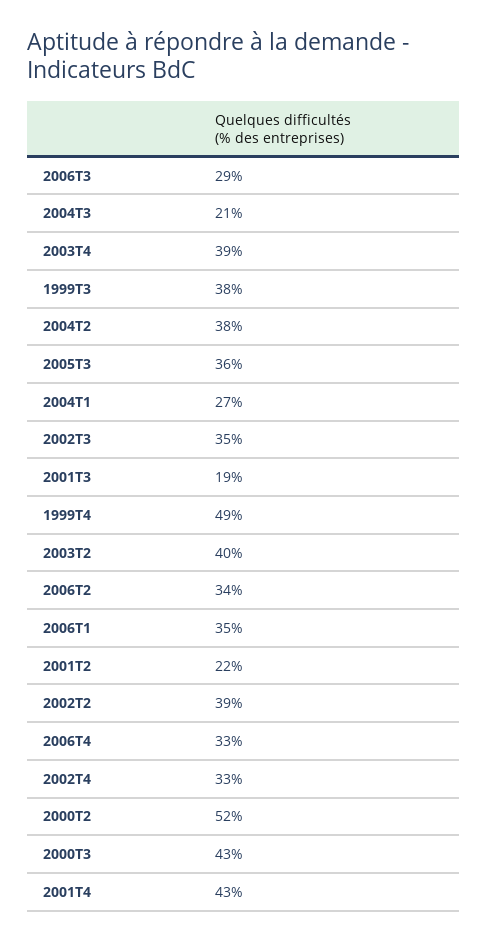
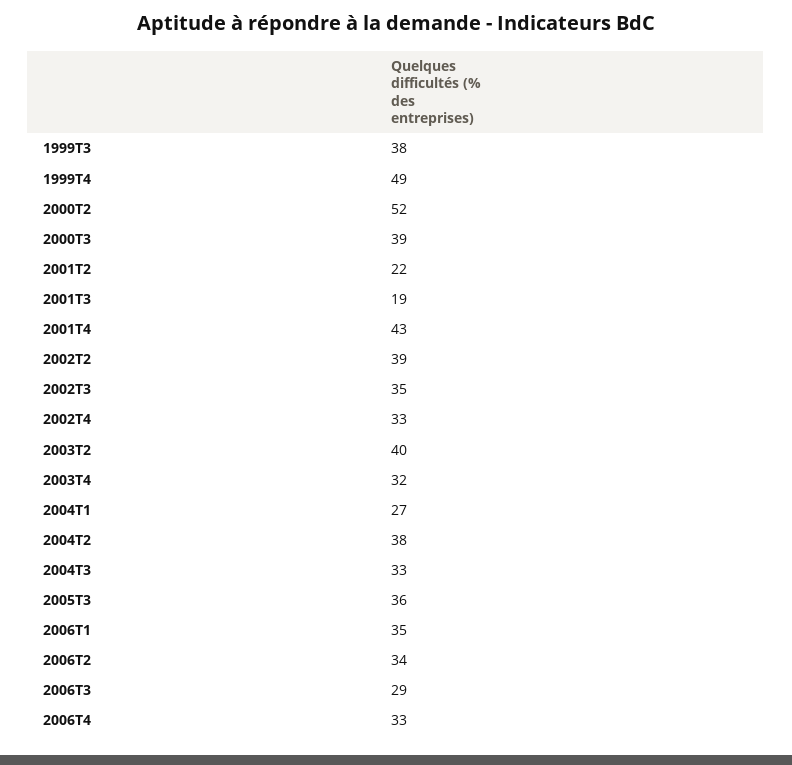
2004T3: 21 -> 33
2003T4: 39 -> 32
2000T3: 43 -> 39

